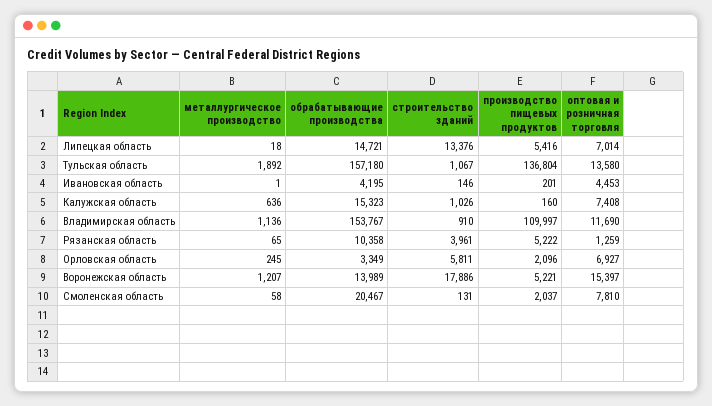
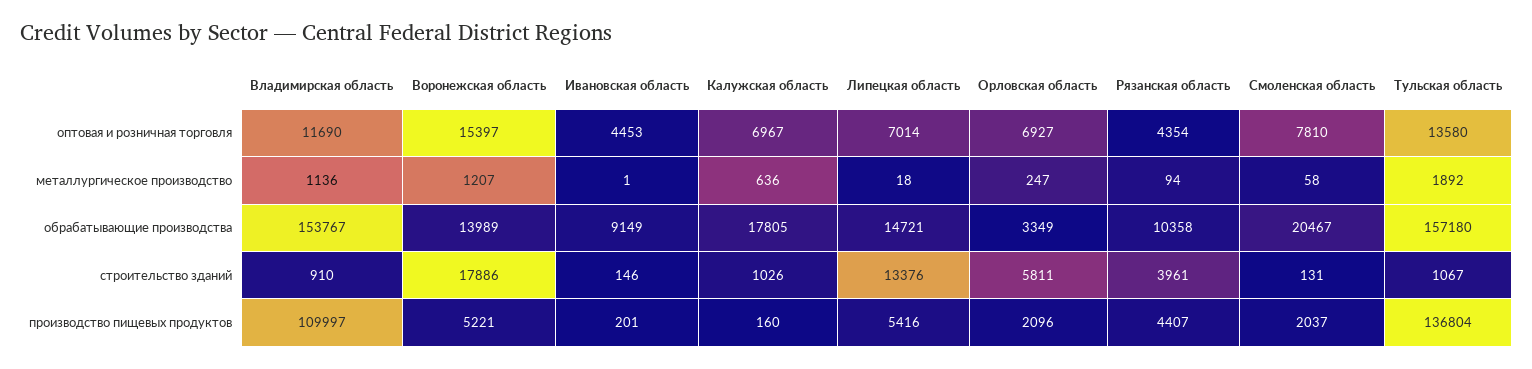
обрабатывающие производства, Ивановская область: 4195 -> 9149
обрабатывающие производства, Калужская область: 15323 -> 17805
оптовая и розничная торговля, Калужская область: 7408 -> 6967
металлургическое производство, Рязанская область: 65 -> 94
производство пищевых продуктов, Рязанская область: 5222 -> 4407
оптовая и розничная торговля, Рязанская область: 1259 -> 4354
металлургическое производство, Орловская область: 245 -> 247

